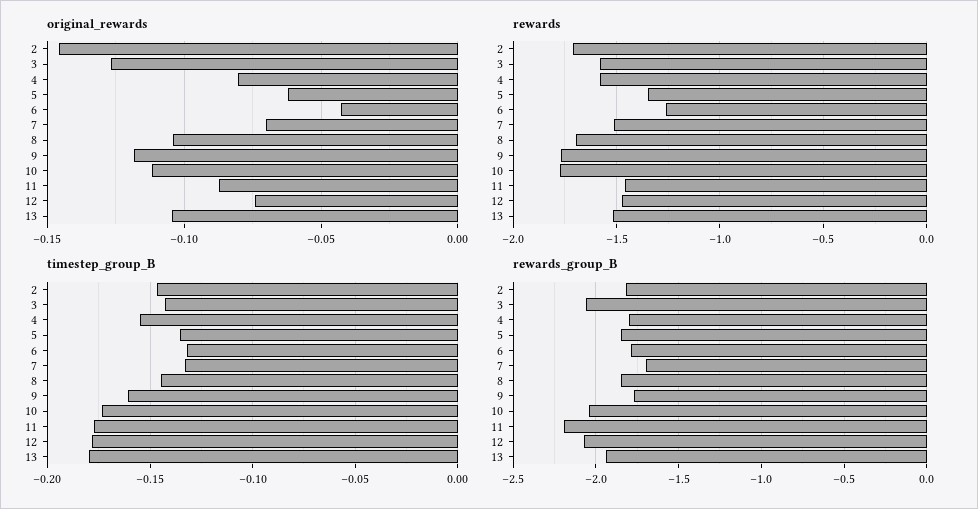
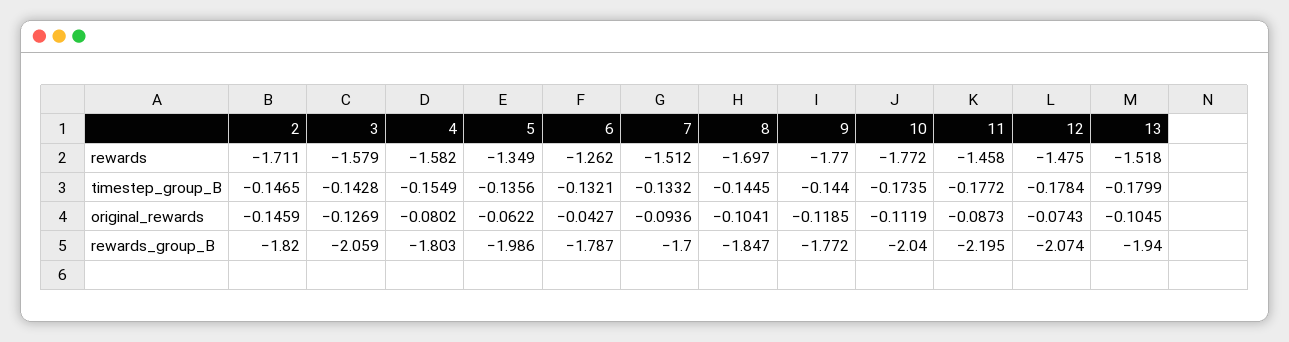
original_rewards, 7: -0.07 -> -0.0936
timestep_group_B, 9: -0.16 -> -0.144
rewards_group_B, 5: -1.85 -> -1.986

